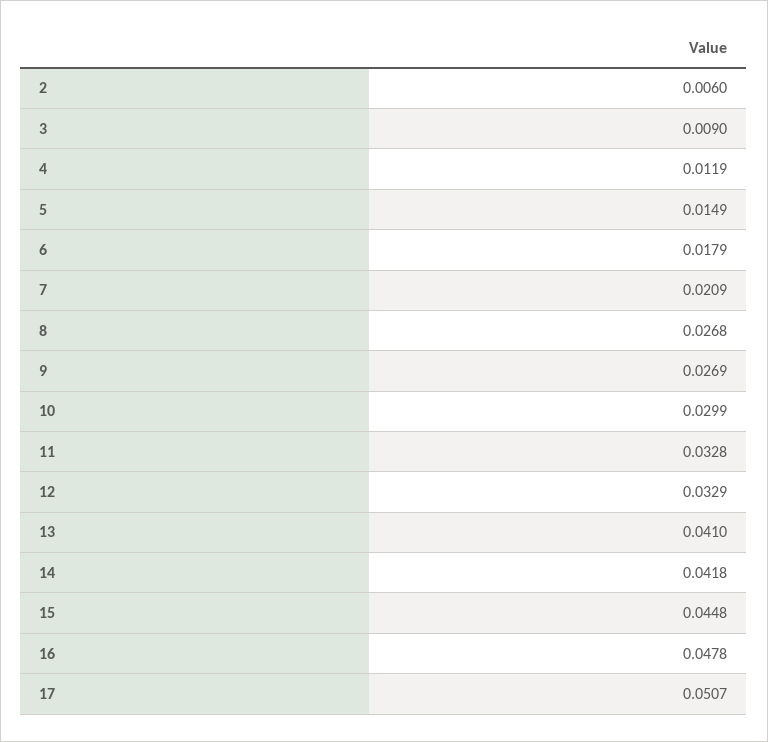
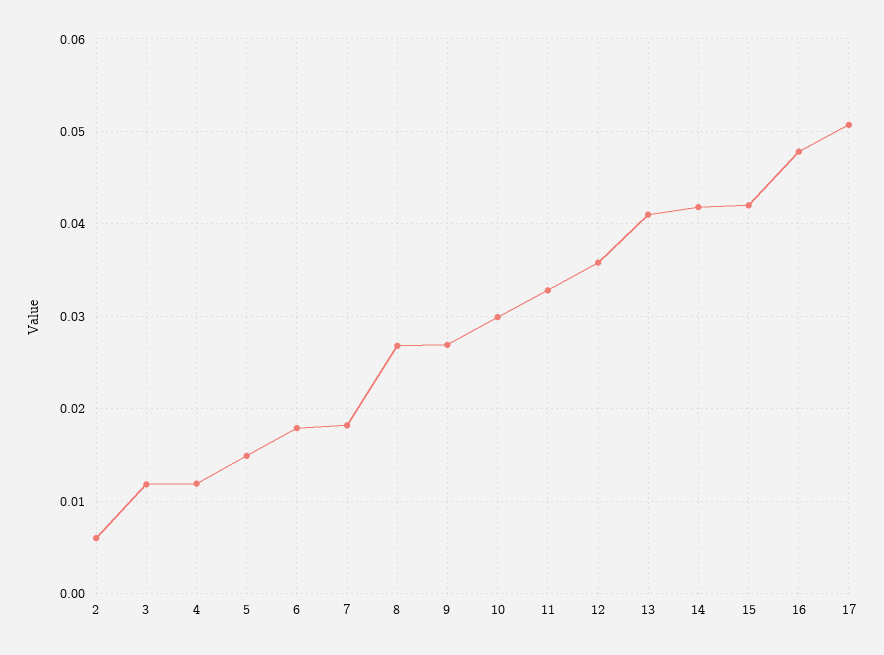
3: 0.009 -> 0.012
7: 0.0209 -> 0.018
12: 0.0329 -> 0.036
15: 0.0448 -> 0.042

